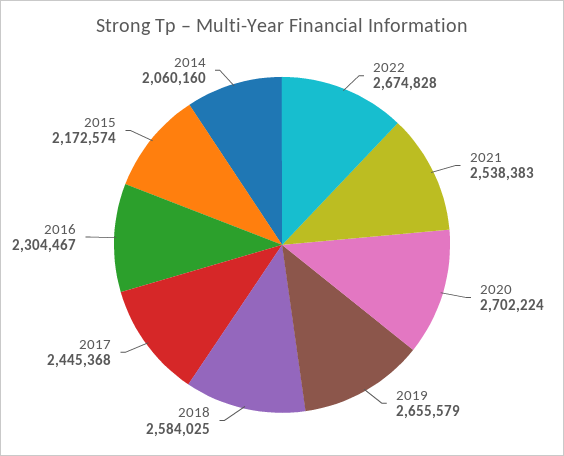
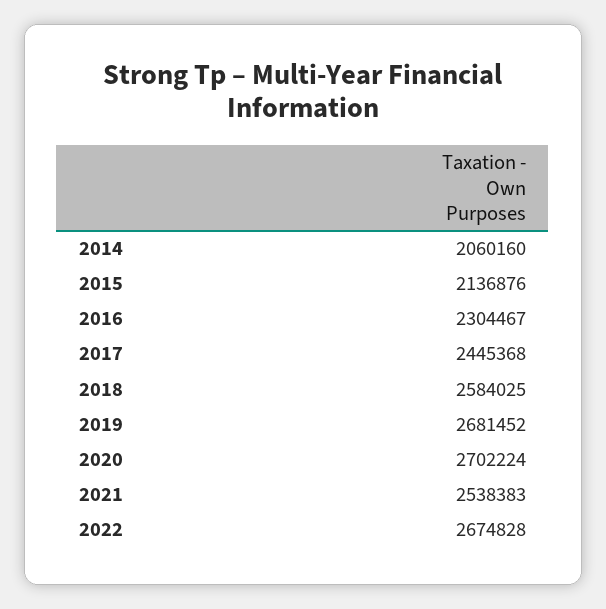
2019: 2655579 -> 2681452
2015: 2172574 -> 2136876

